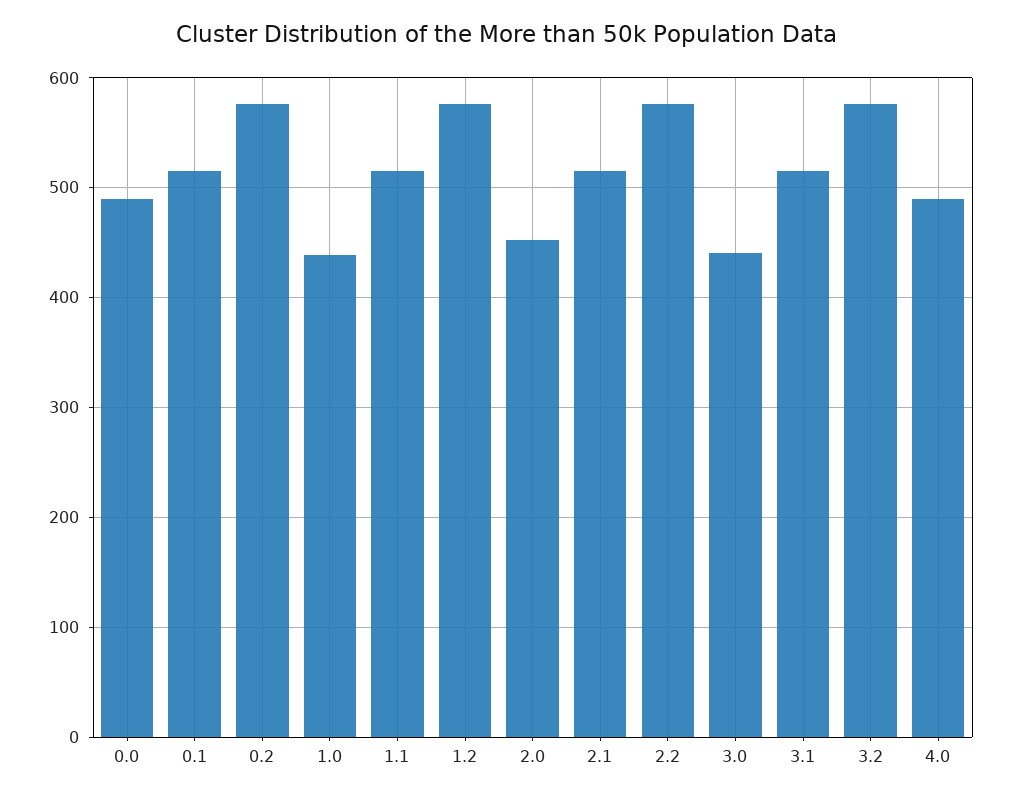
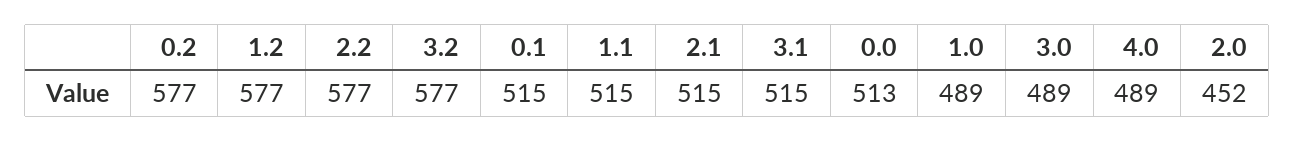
0.0: 490 -> 513
1.0: 440 -> 489
3.0: 440 -> 489

